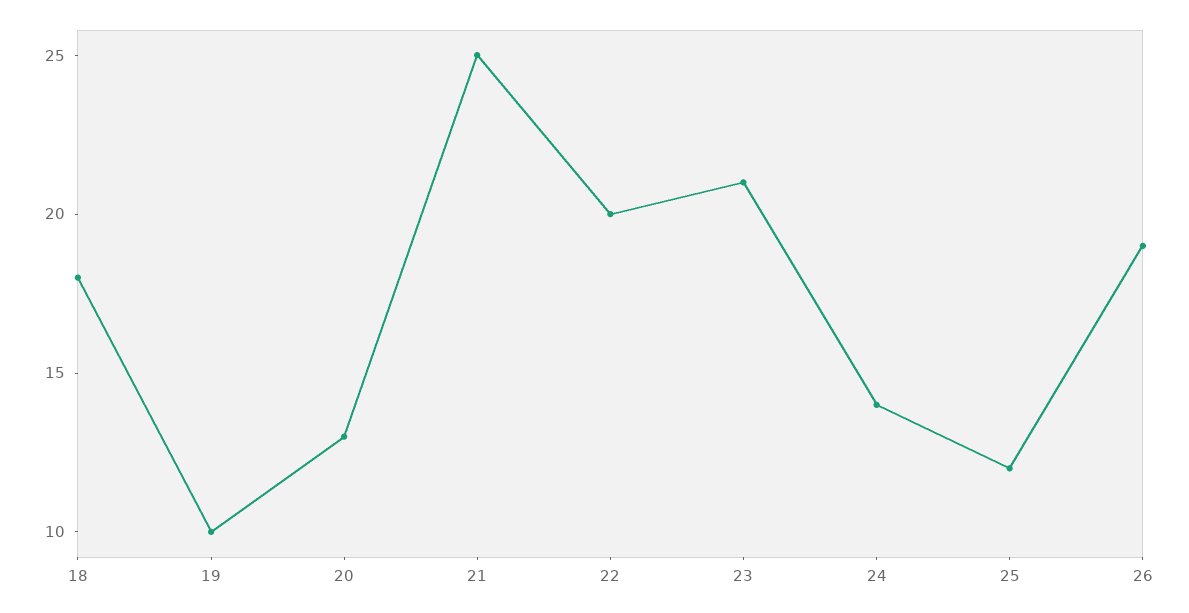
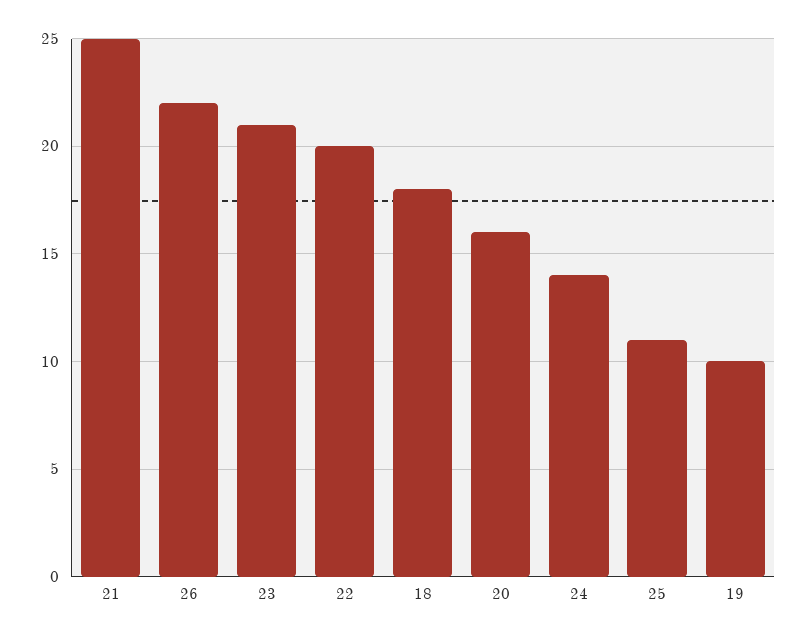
20: 13 -> 16
25: 12 -> 11
26: 19 -> 22

